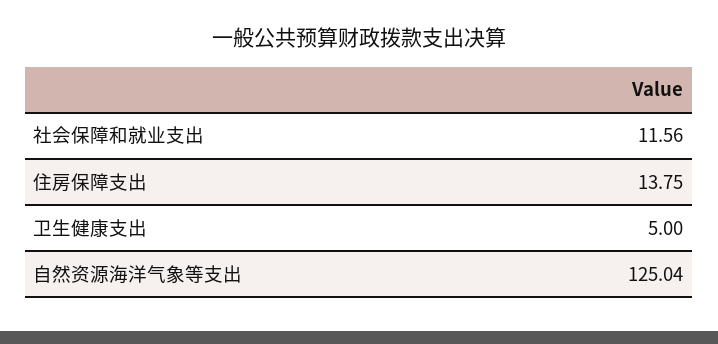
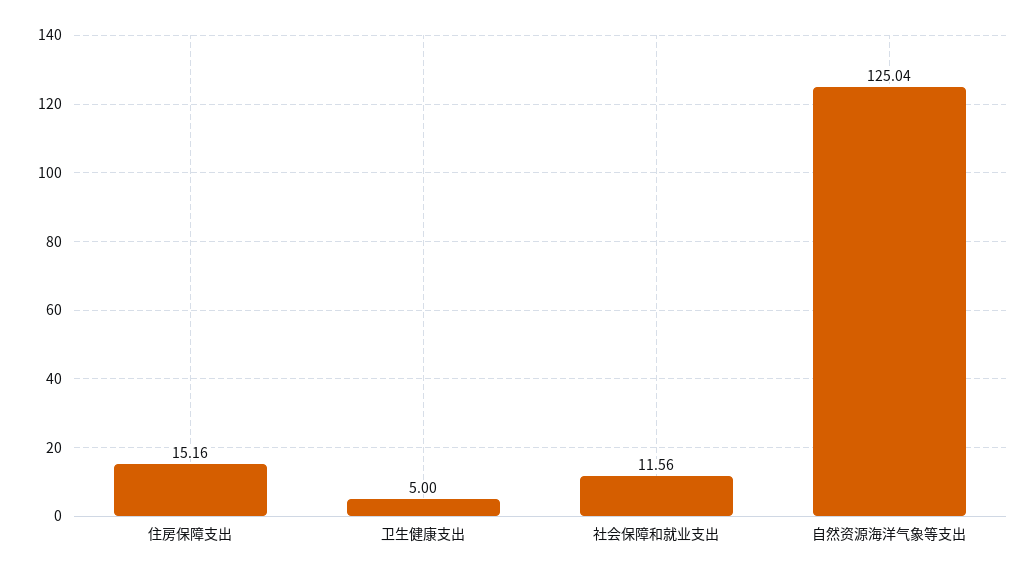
住房保障支出: 13.75 -> 15.16

